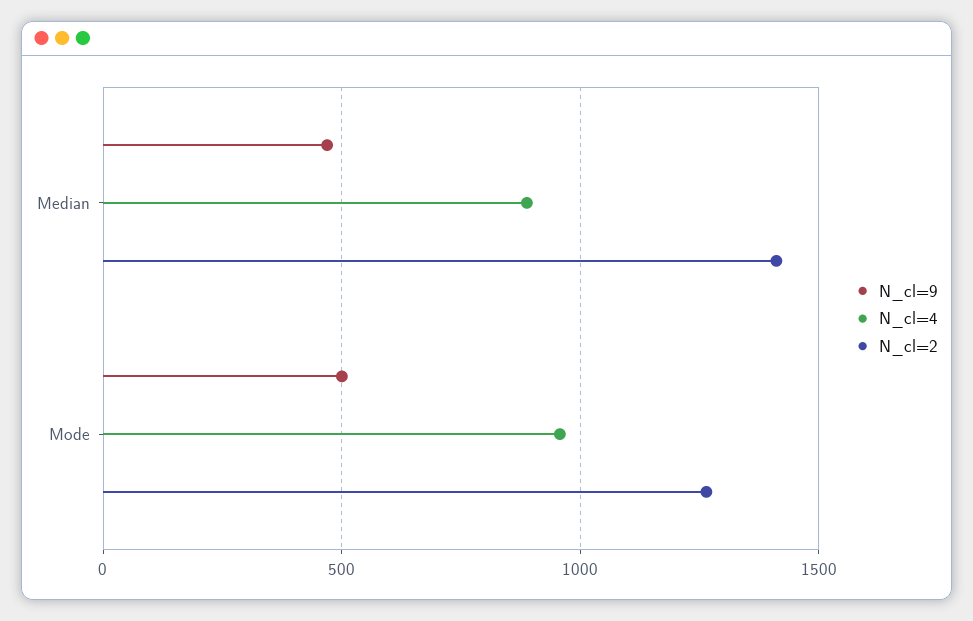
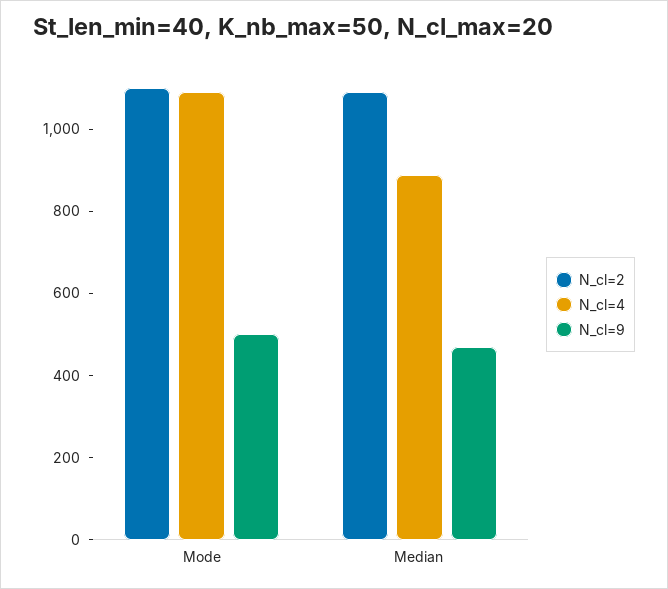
N_cl=2, Median: 1400 -> 1100
N_cl=4, Mode: 950 -> 1100
N_cl=2, Mode: 1250 -> 1100

